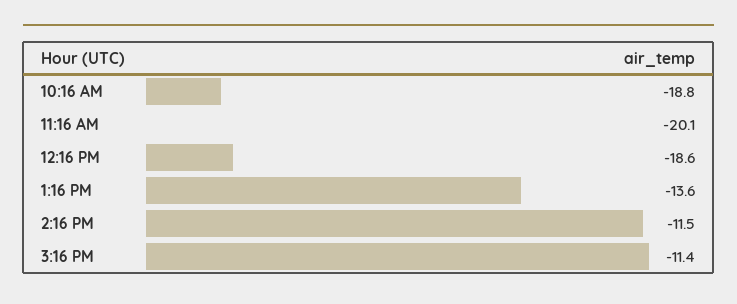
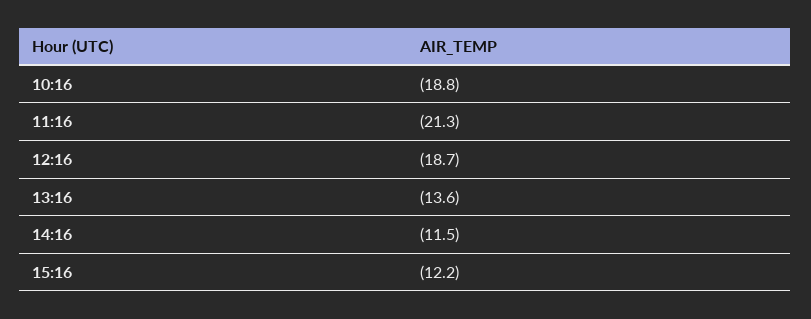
11:16 AM: -20.1 -> -21.3
12:16 PM: -18.6 -> -18.7
3:16 PM: -11.4 -> -12.2

